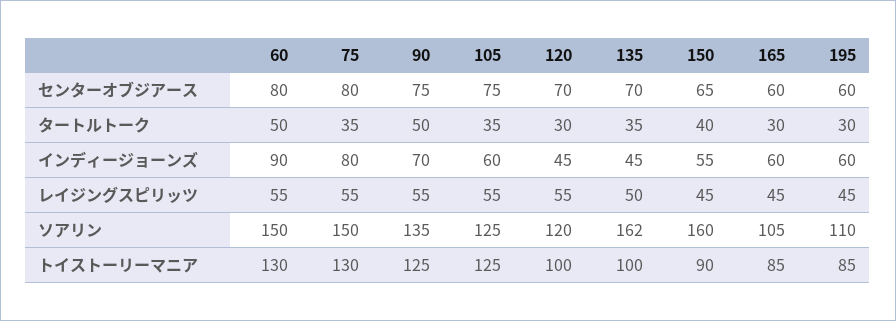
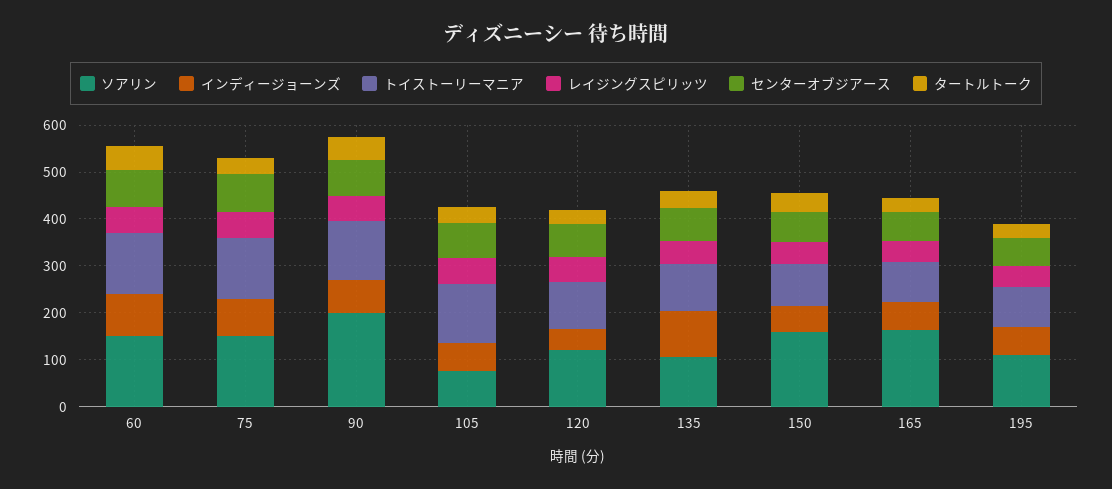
インディージョーンズ, 135: 45 -> 100
ソアリン, 90: 135 -> 200
ソアリン, 105: 125 -> 80
ソアリン, 135: 162 -> 100
ソアリン, 165: 105 -> 160

